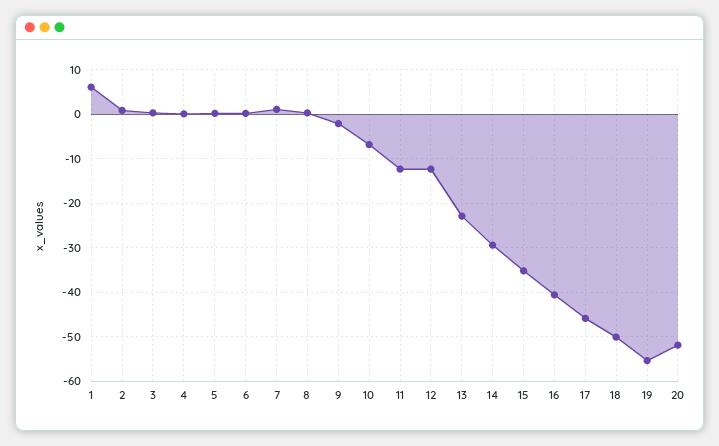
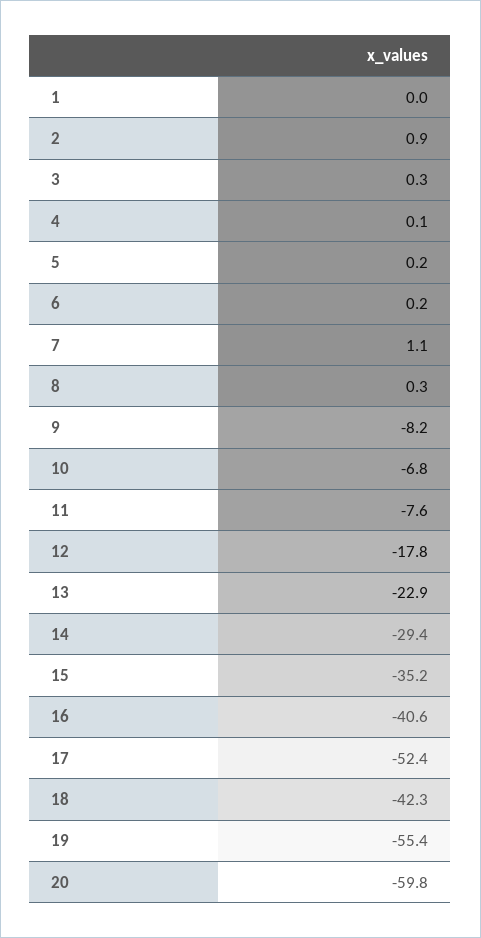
1: 6 -> 0
9: -2 -> -8.2
11: -12 -> -7.6
12: -12 -> -17.8
17: -46 -> -52.4
18: -50 -> -42.3
20: -52 -> -59.8

